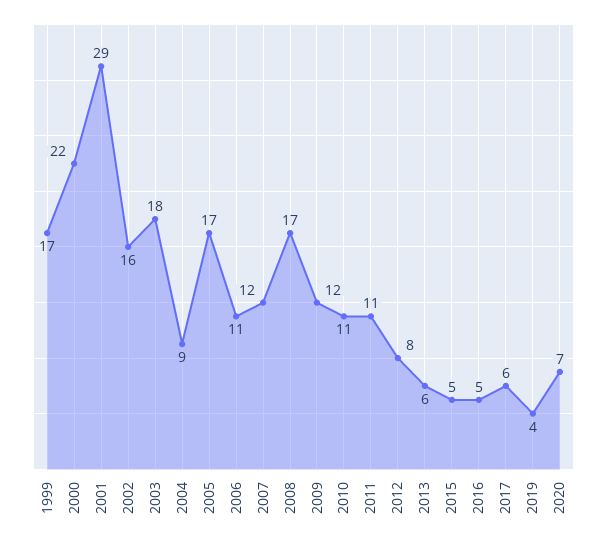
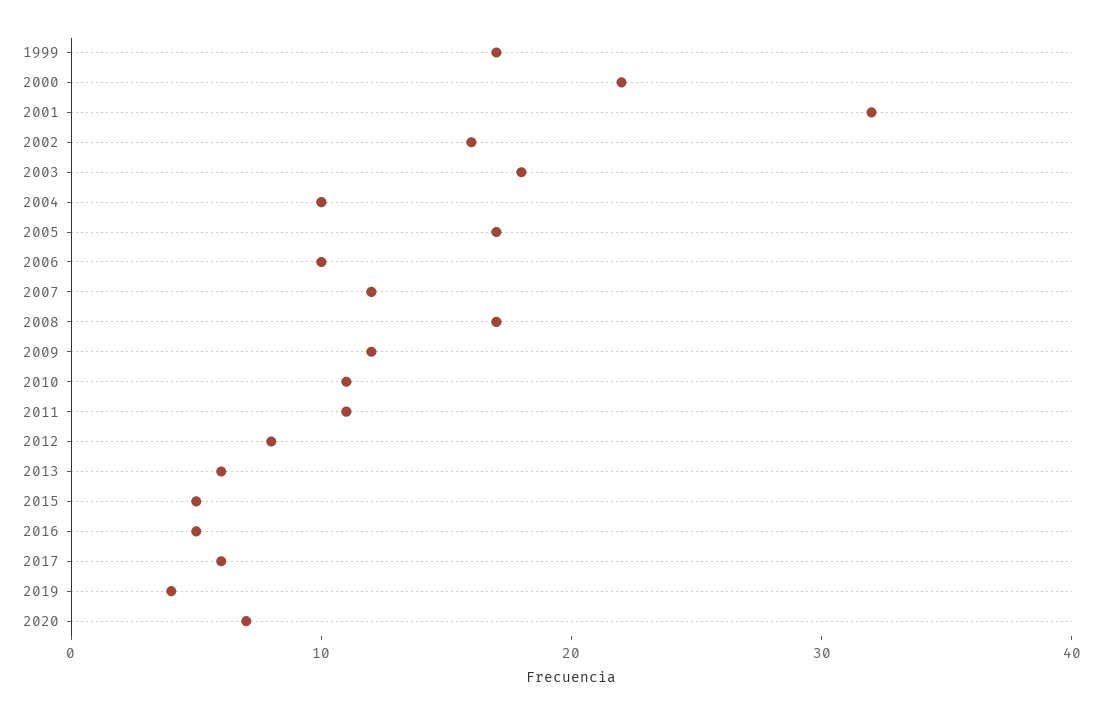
2001: 29 -> 32
2004: 9 -> 10
2006: 11 -> 10

